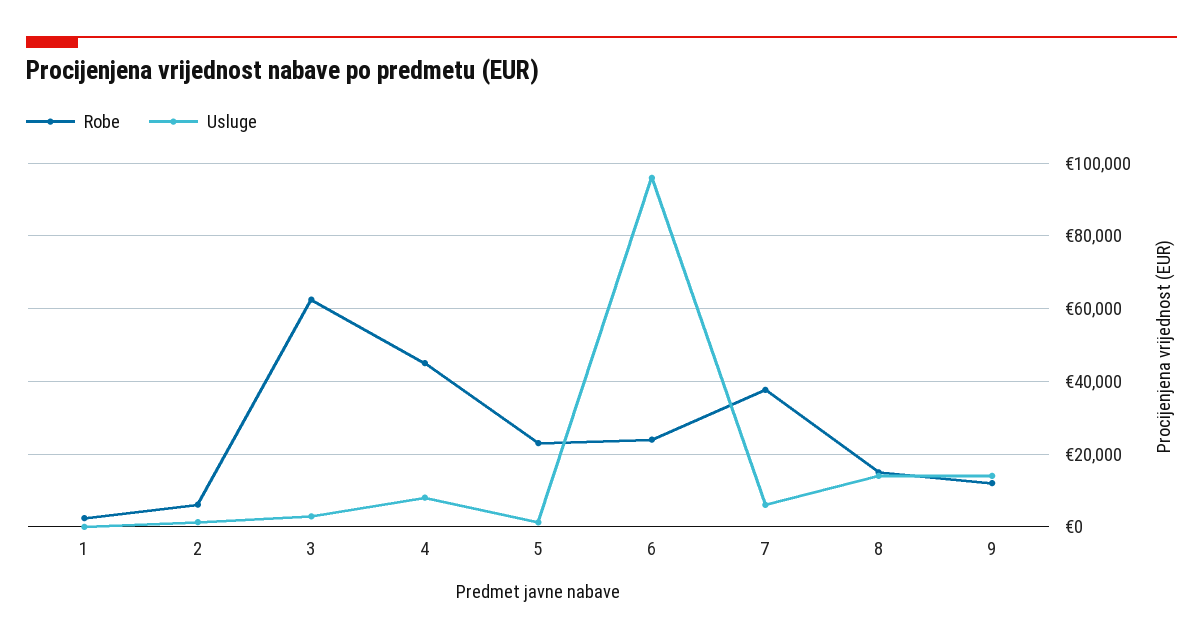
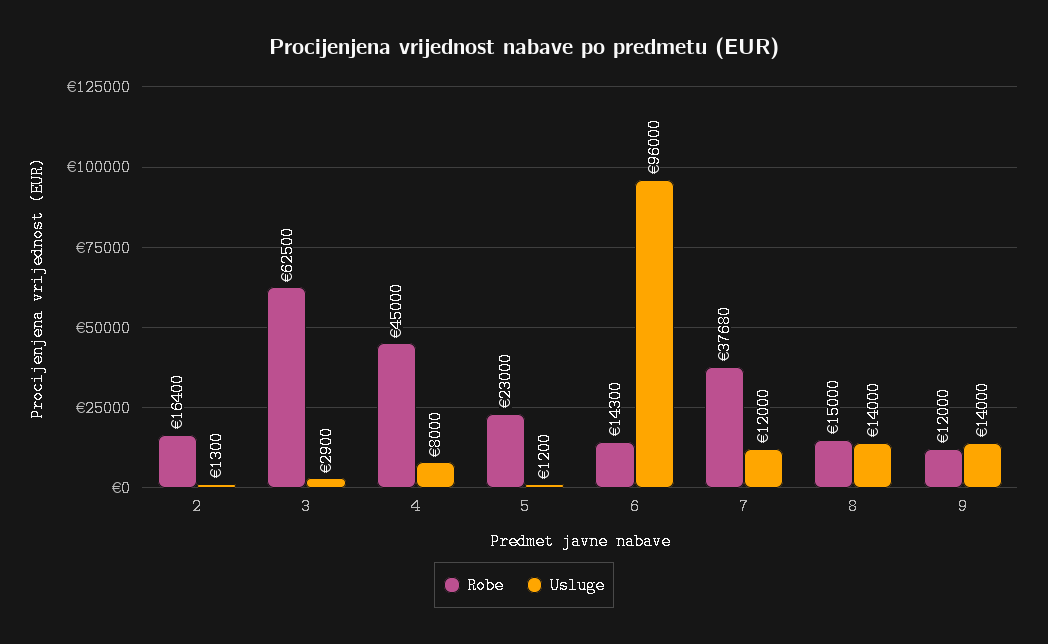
Robe, 1: 2000 -> none
Usluge, 1: 0 -> none
Robe, 2: 6000 -> 16400
Robe, 6: 24000 -> 14300
Usluge, 7: 6000 -> 12000

